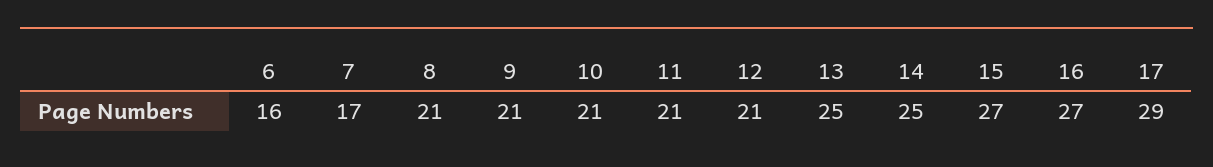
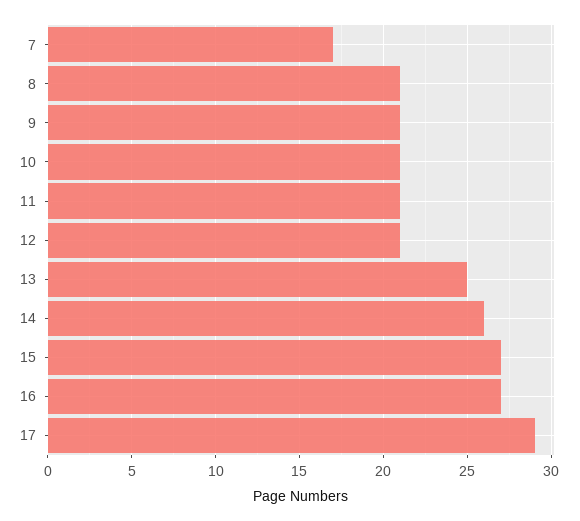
6: 16 -> none
14: 25 -> 26

